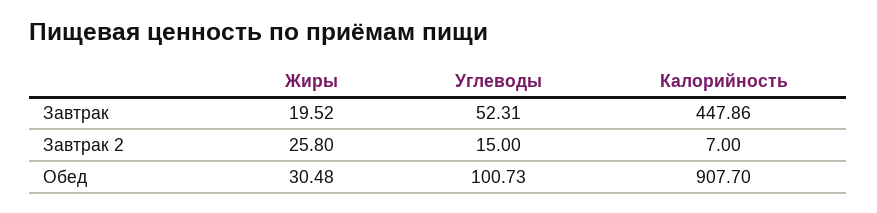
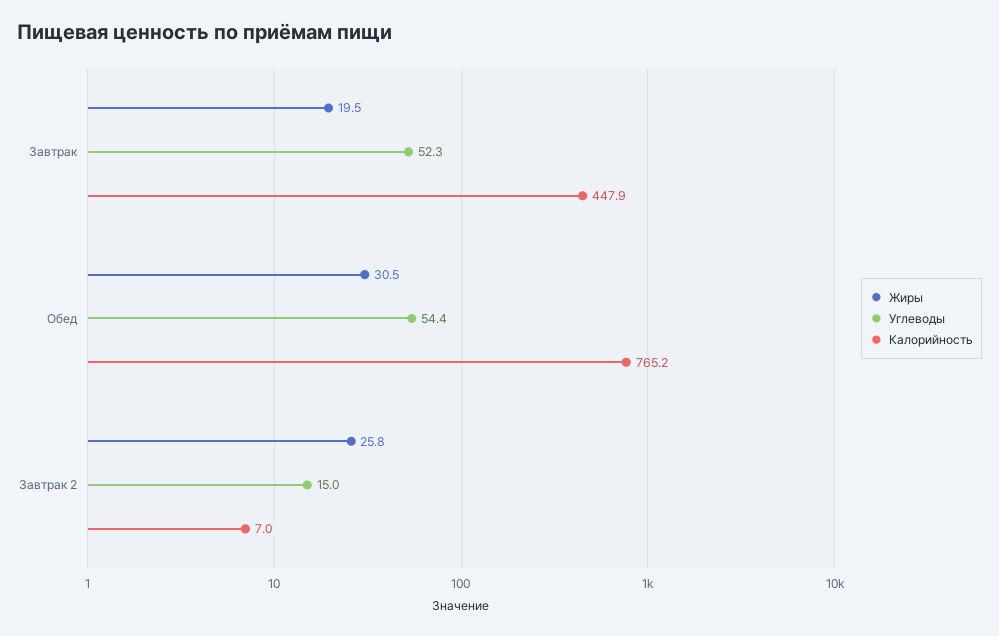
Углеводы, Обед: 100.73 -> 54.4
Калорийность, Обед: 907.7 -> 765.2

